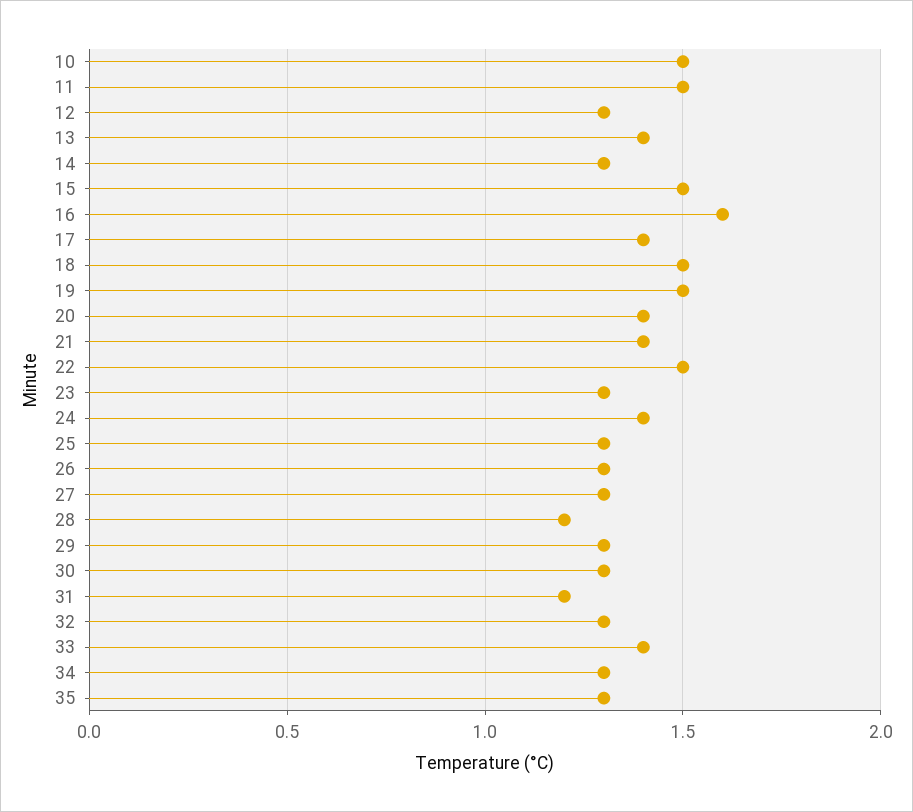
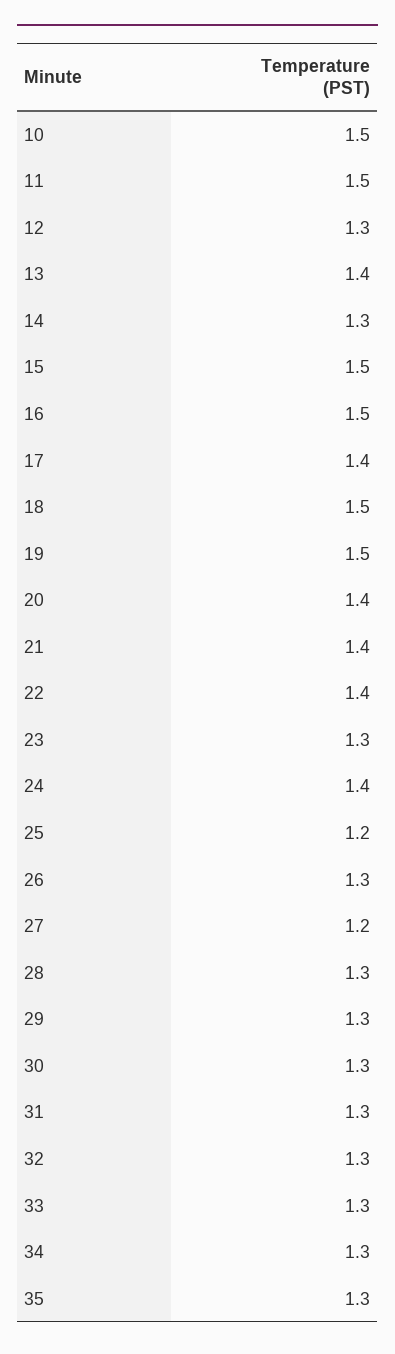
16: 1.6 -> 1.5
22: 1.5 -> 1.4
25: 1.3 -> 1.2
27: 1.3 -> 1.2
28: 1.2 -> 1.3
31: 1.2 -> 1.3
33: 1.4 -> 1.3

